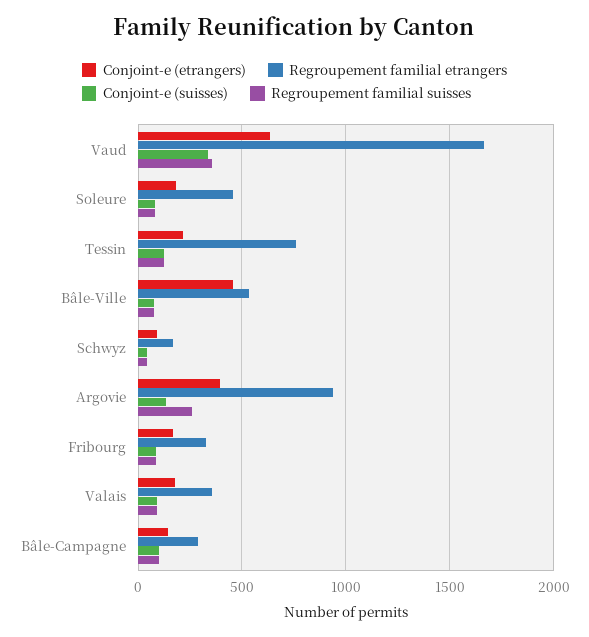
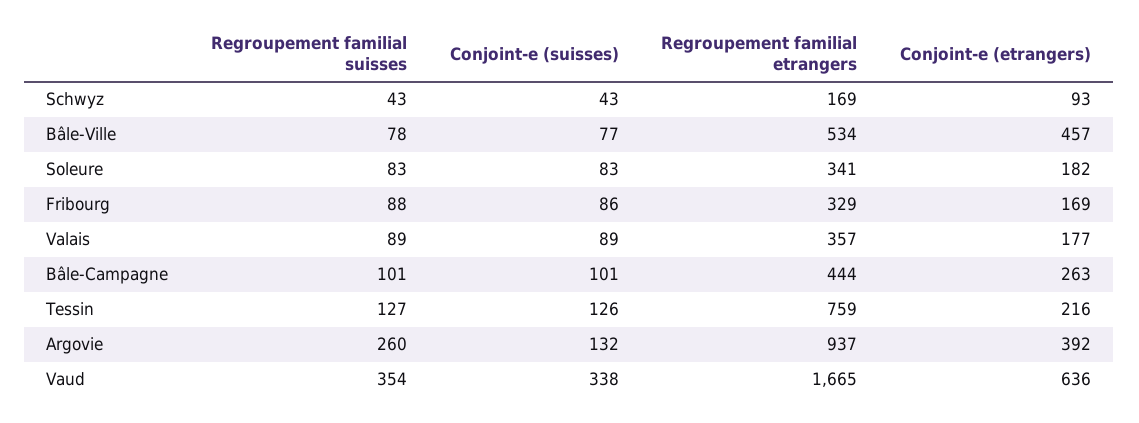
Regroupement familial etrangers, Soleure: 450 -> 341
Conjoint-e (etrangers), Bâle-Campagne: 150 -> 263
Regroupement familial etrangers, Bâle-Campagne: 300 -> 444

